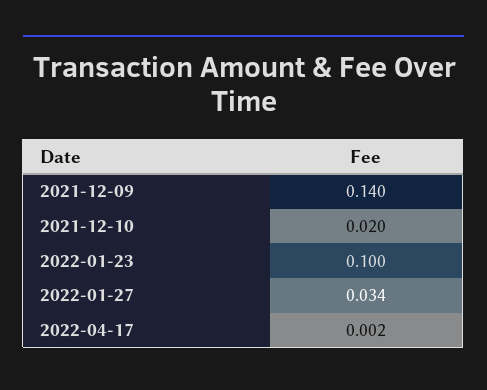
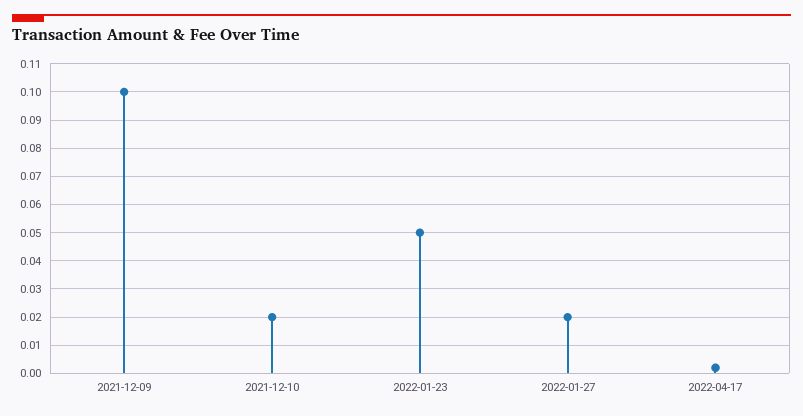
2021-12-09: 0.14 -> 0.1
2022-01-23: 0.1 -> 0.05
2022-01-27: 0.034 -> 0.02

